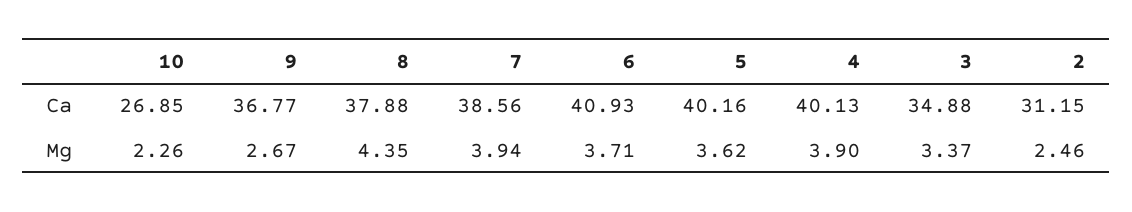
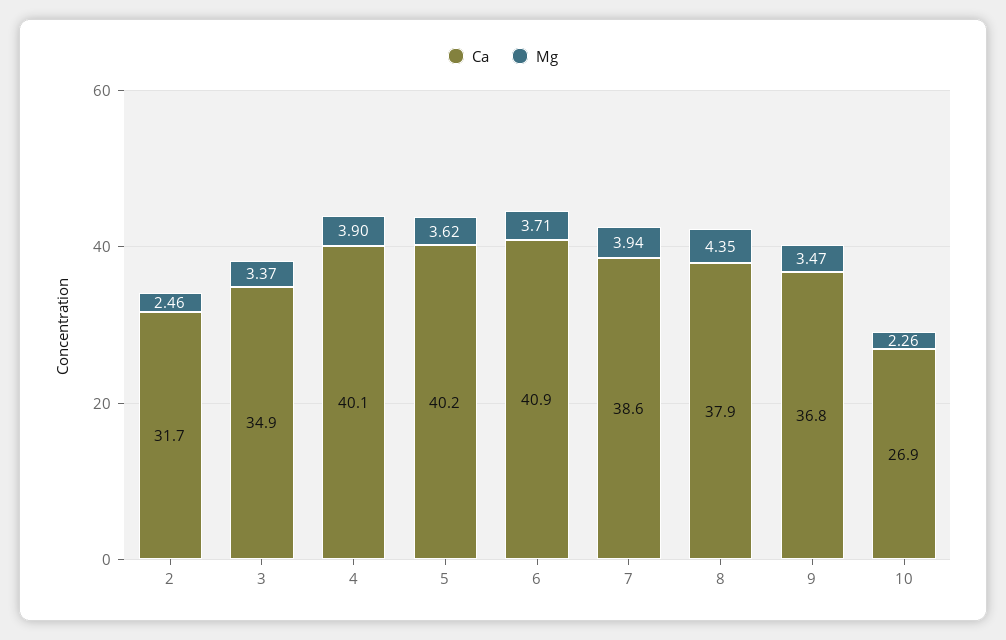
Ca, 2: 31.15 -> 31.7
Mg, 9: 2.67 -> 3.47

